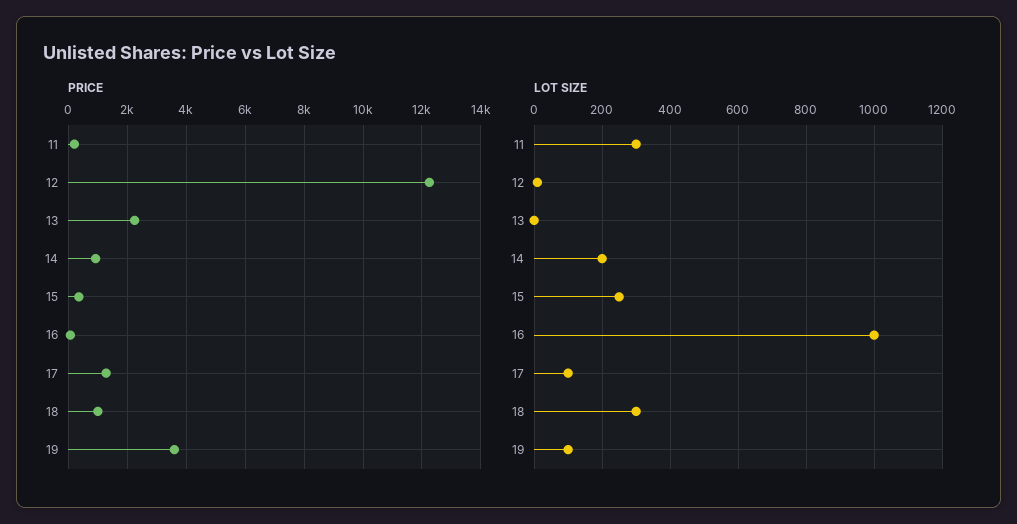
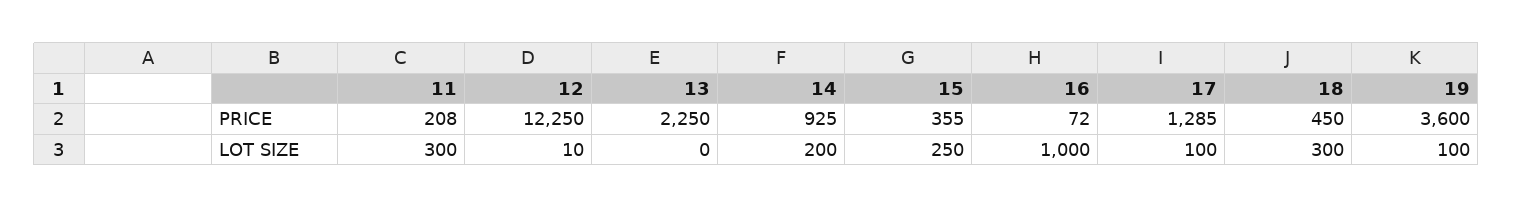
PRICE, 18: 1000 -> 450

